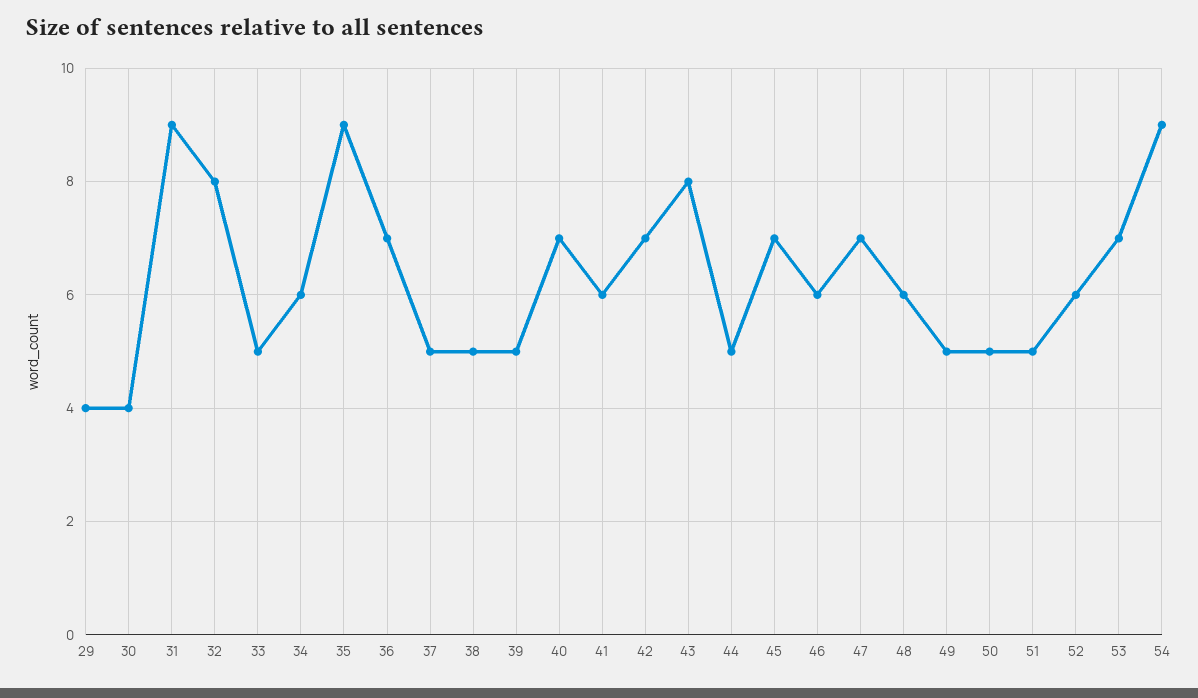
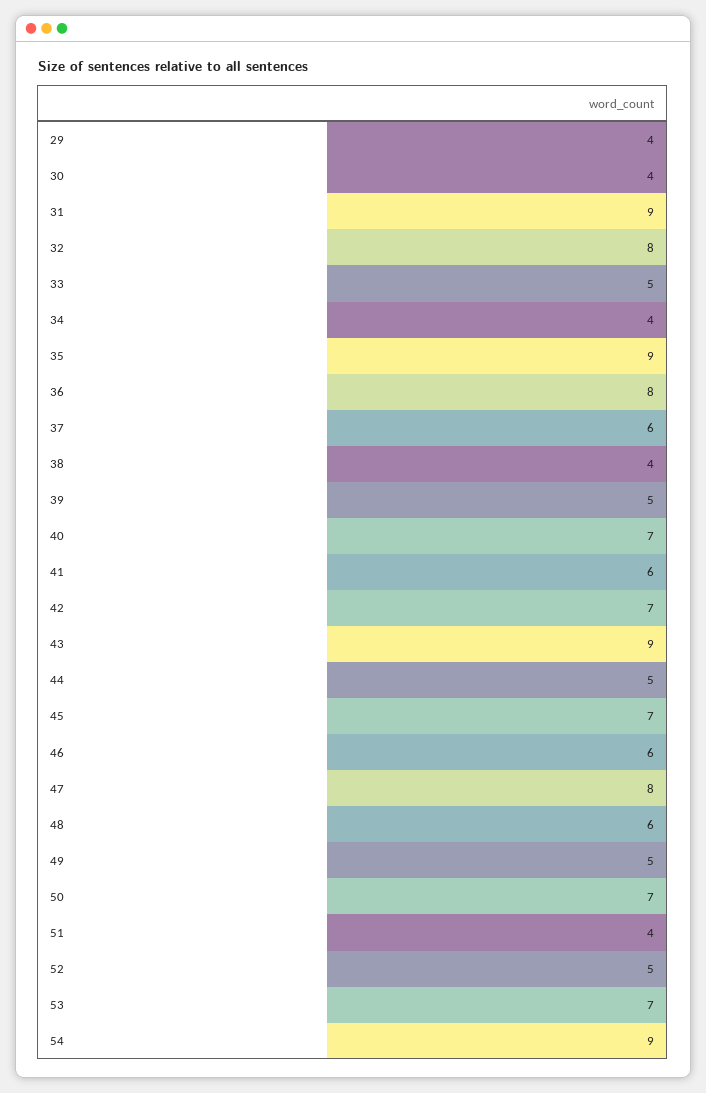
34: 6 -> 4
36: 7 -> 8
37: 5 -> 6
38: 5 -> 4
43: 8 -> 9
47: 7 -> 8
50: 5 -> 7
51: 5 -> 4
52: 6 -> 5

